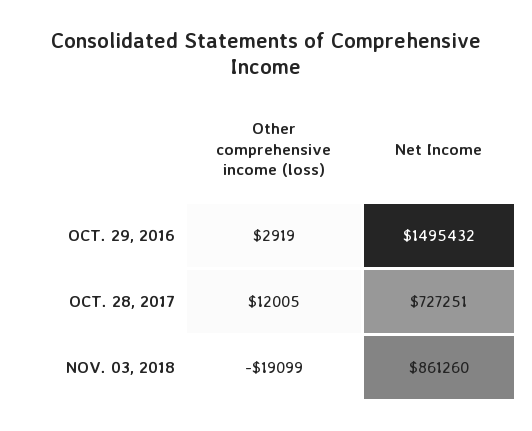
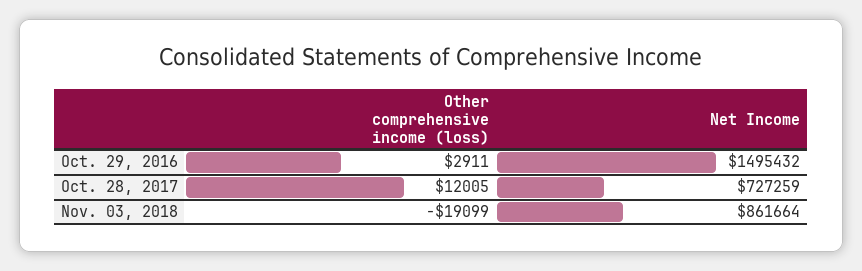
Other comprehensive income (loss), OCT. 29, 2016: 2919 -> 2911
Net Income, OCT. 28, 2017: 727251 -> 727259
Net Income, NOV. 03, 2018: 861260 -> 861664

